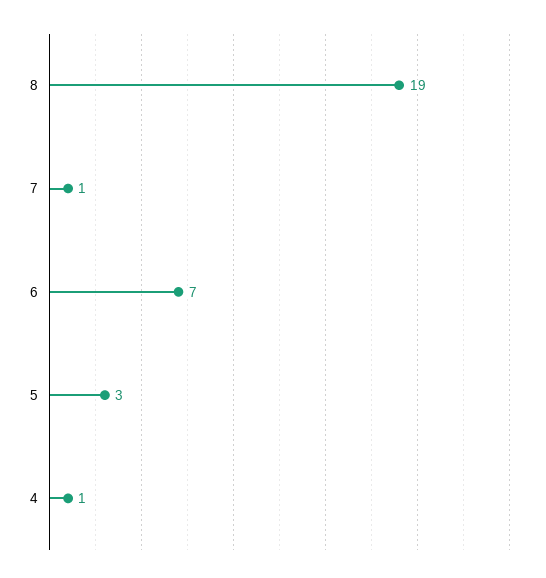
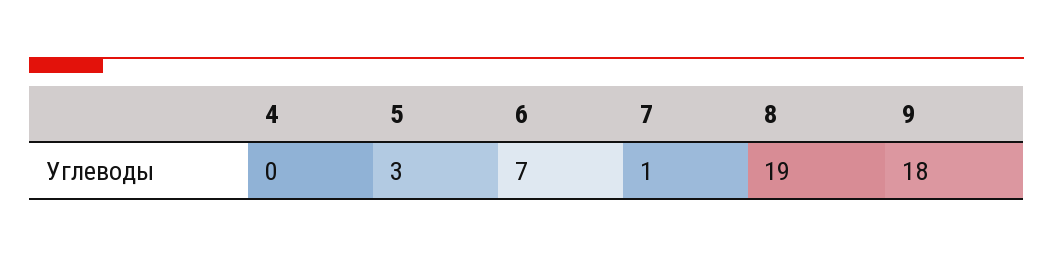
4: 1 -> 0
9: none -> 18

